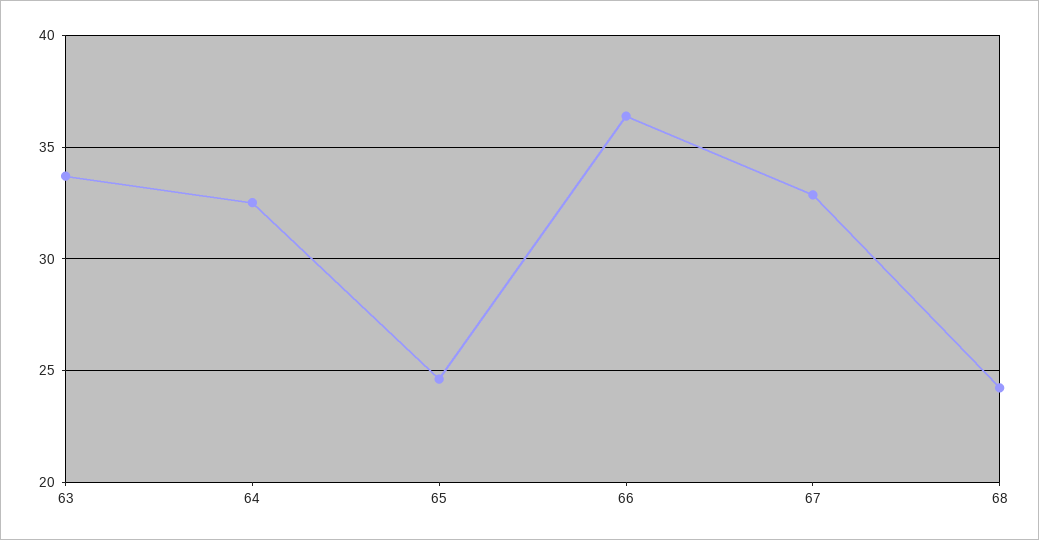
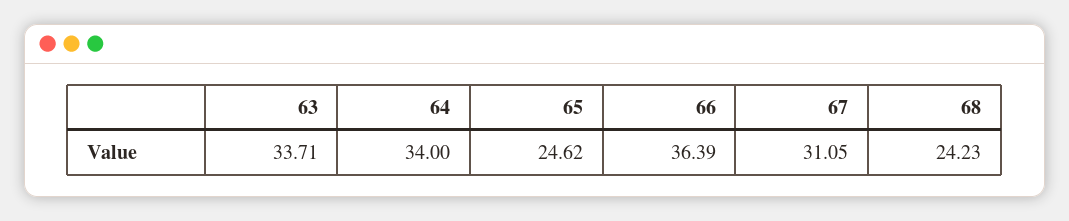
64: 32.5 -> 34
67: 33 -> 31.05

